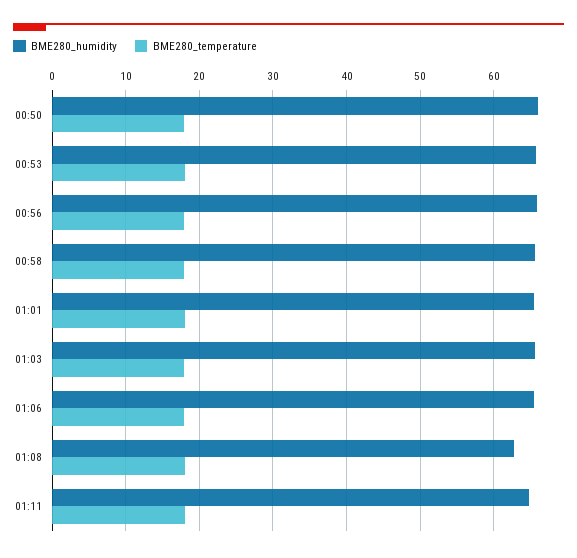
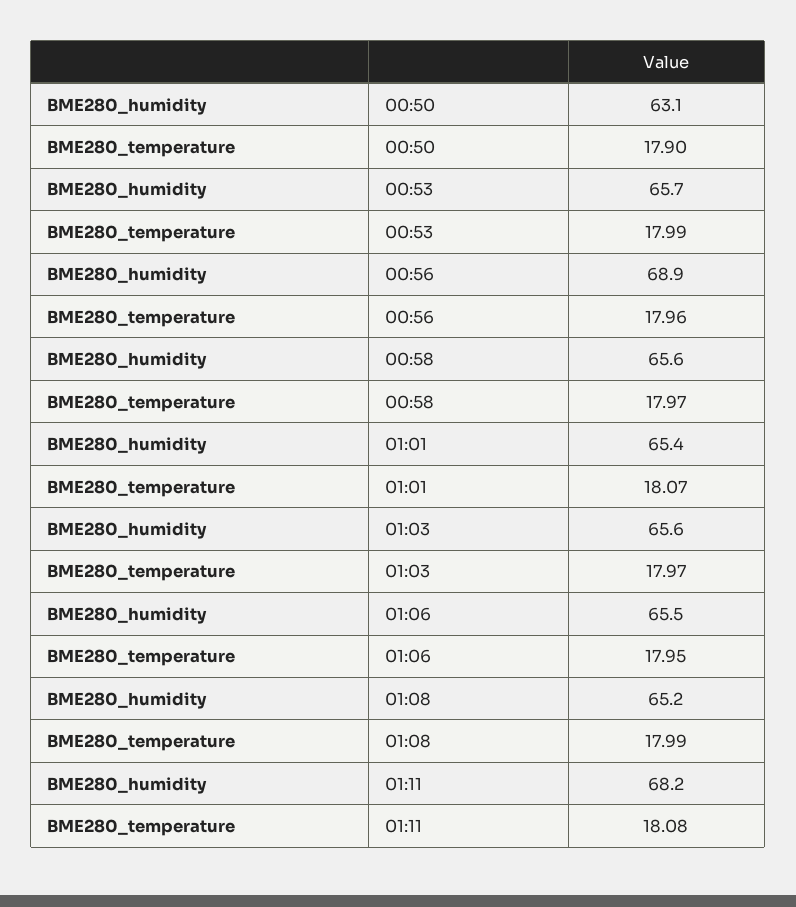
BME280_humidity, 00:50: 66 -> 63.1
BME280_humidity, 00:56: 66 -> 68.9
BME280_humidity, 01:08: 63 -> 65.2
BME280_humidity, 01:11: 65 -> 68.2

